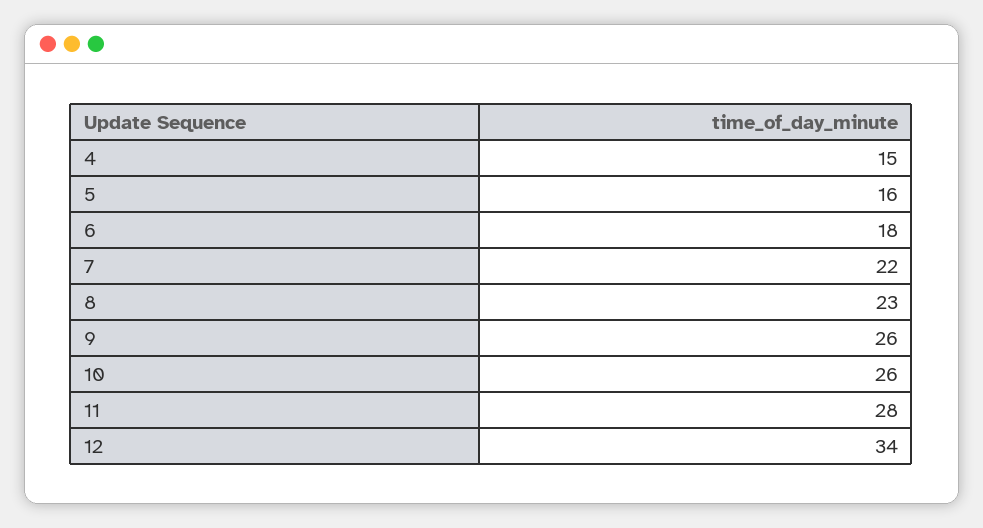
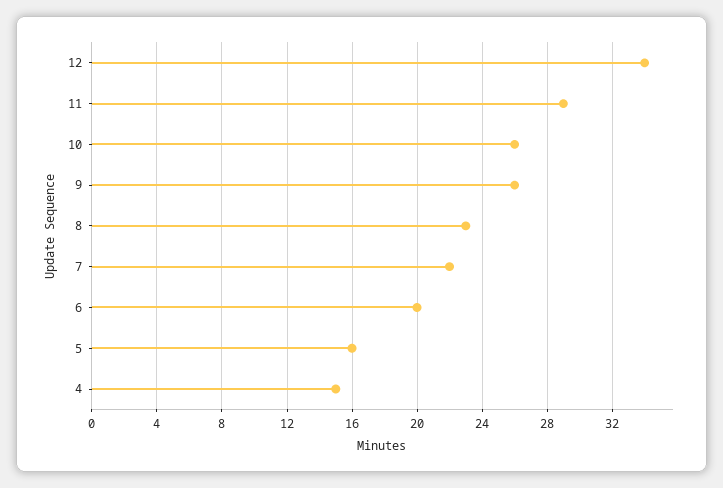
6: 18 -> 20
11: 28 -> 29

